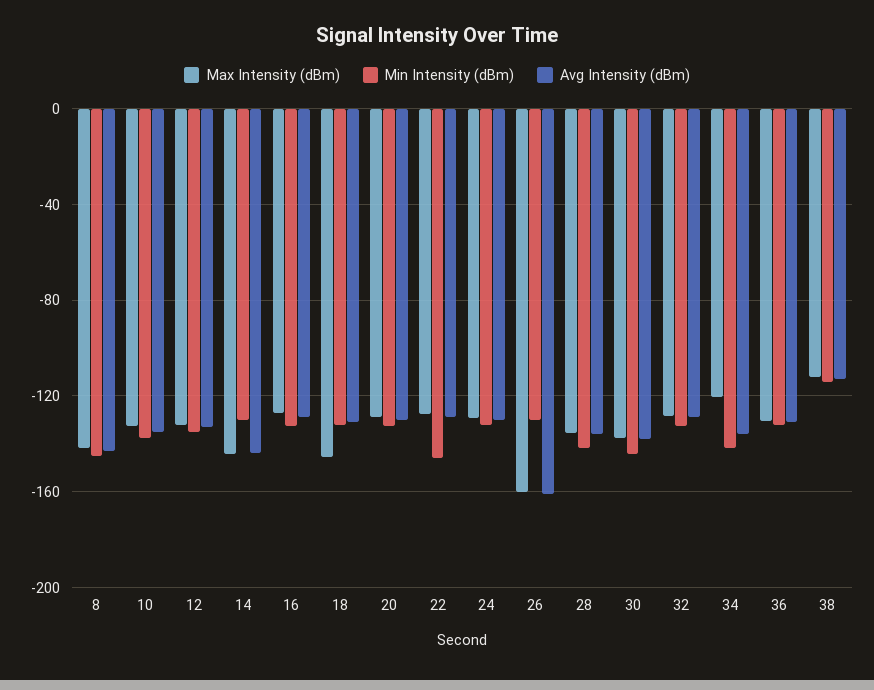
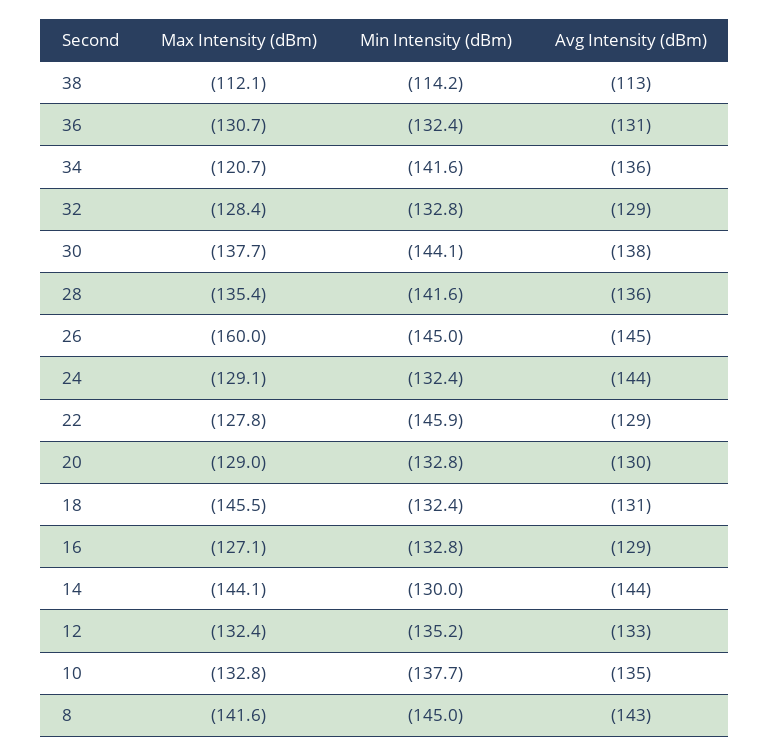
Avg Intensity (dBm), 24: -130 -> -144
Min Intensity (dBm), 26: -130 -> -145
Avg Intensity (dBm), 26: -160 -> -145

